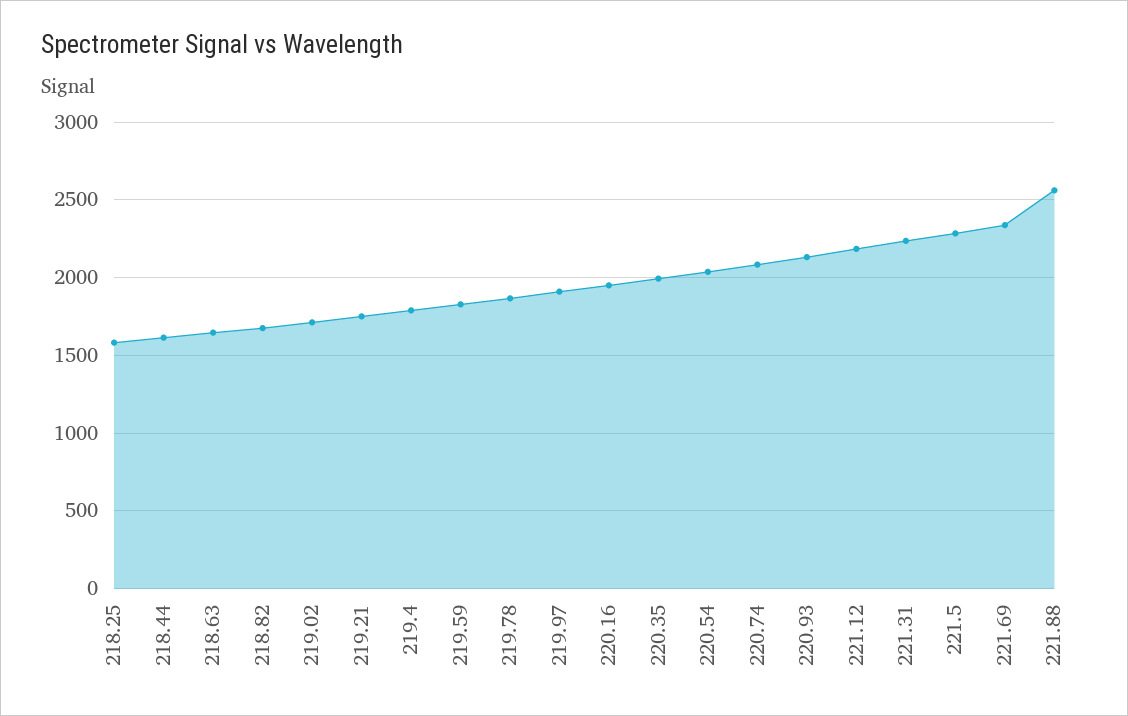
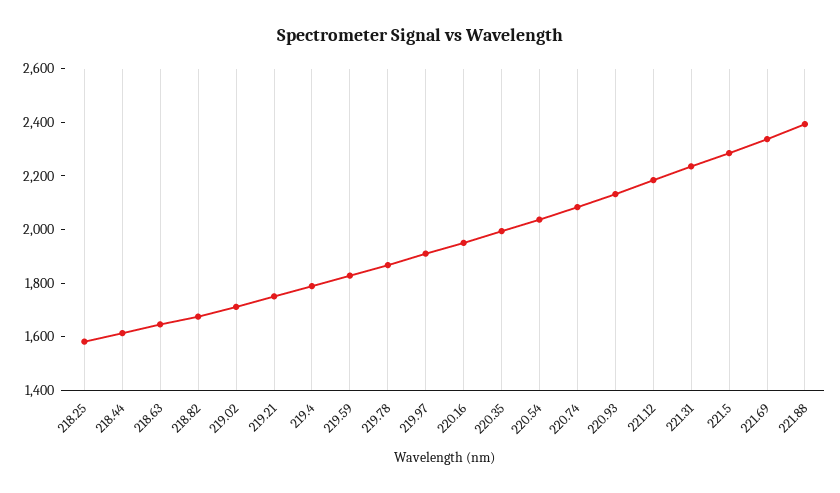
221.88: 2550 -> 2400

